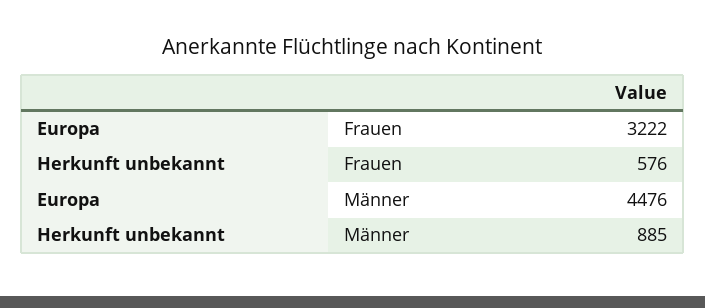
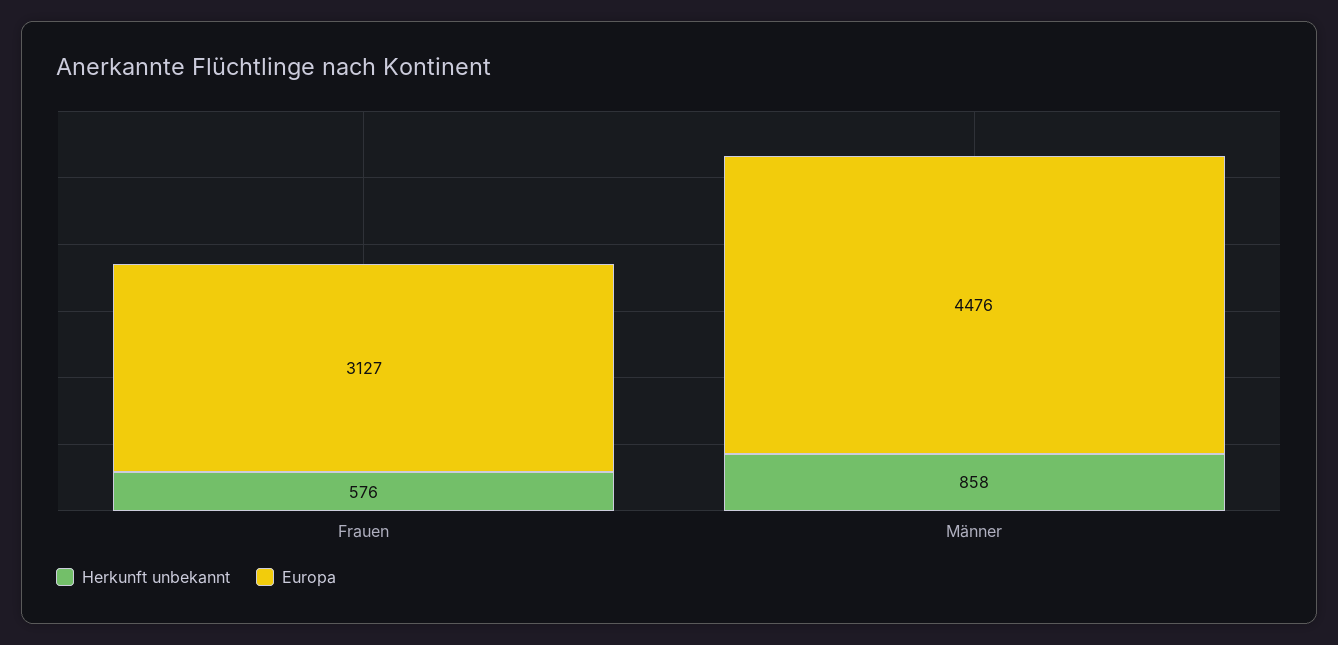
Europa, Frauen: 3222 -> 3127
Herkunft unbekannt, Männer: 885 -> 858

